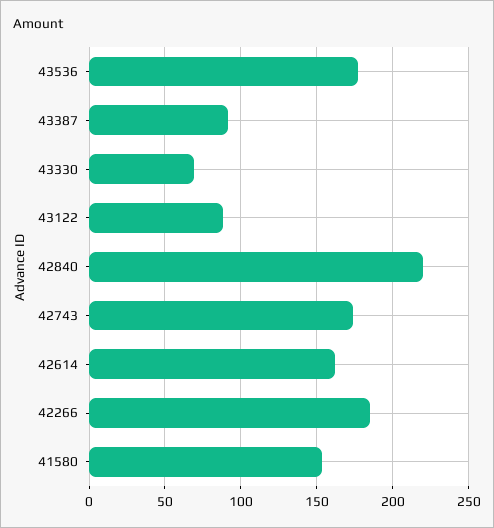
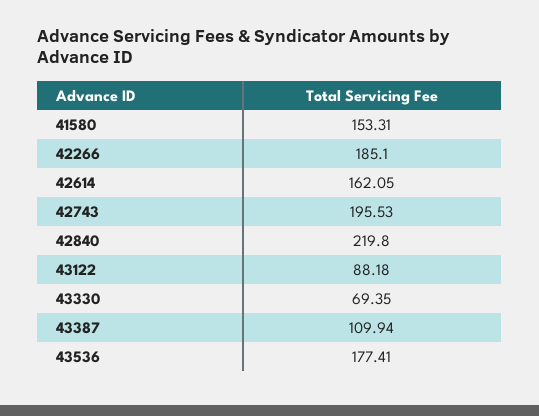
43387: 90 -> 109.94
42743: 175 -> 195.53

